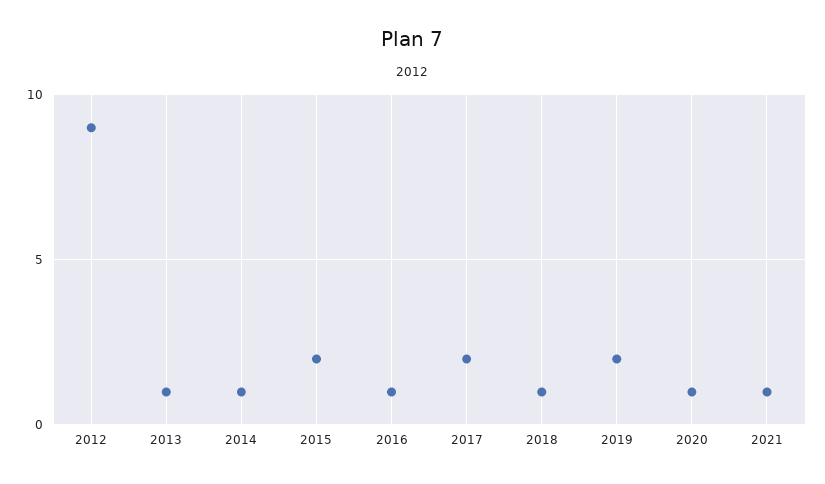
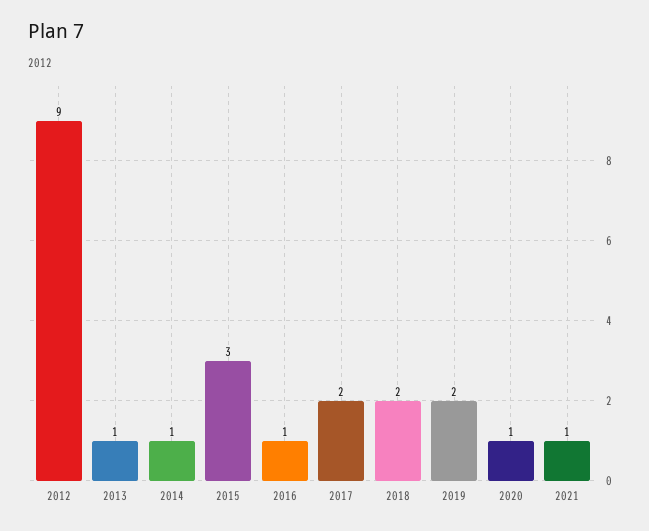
2015: 2 -> 3
2018: 1 -> 2

